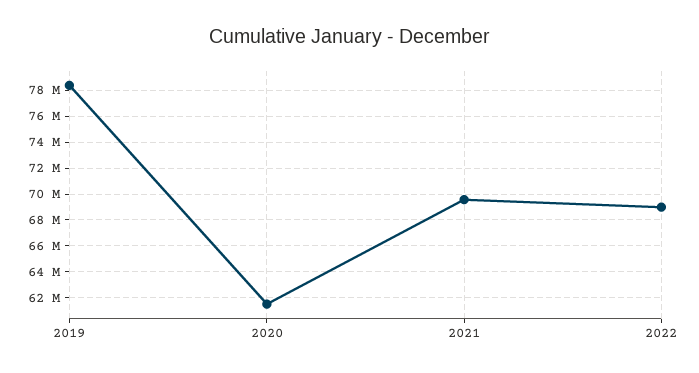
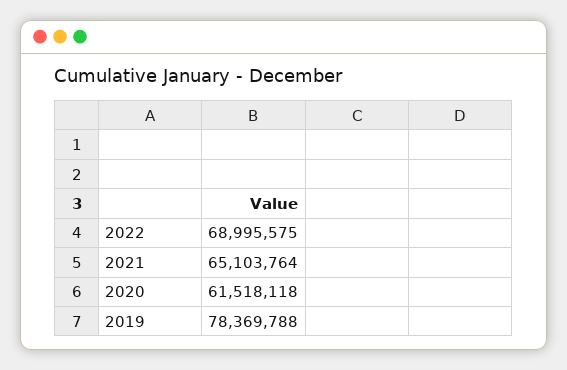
2021: 69500000 -> 65103764

